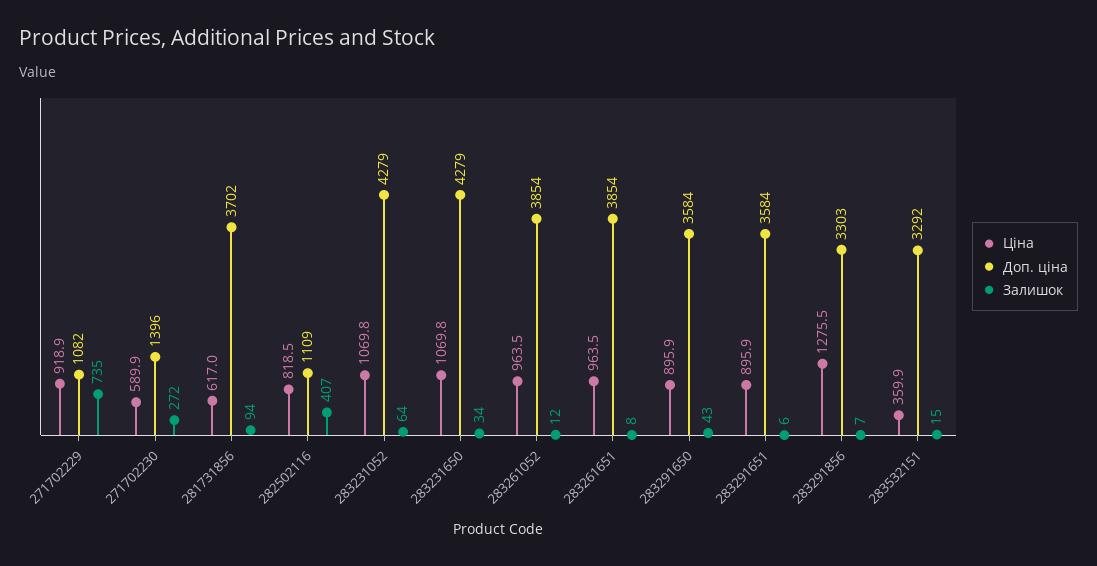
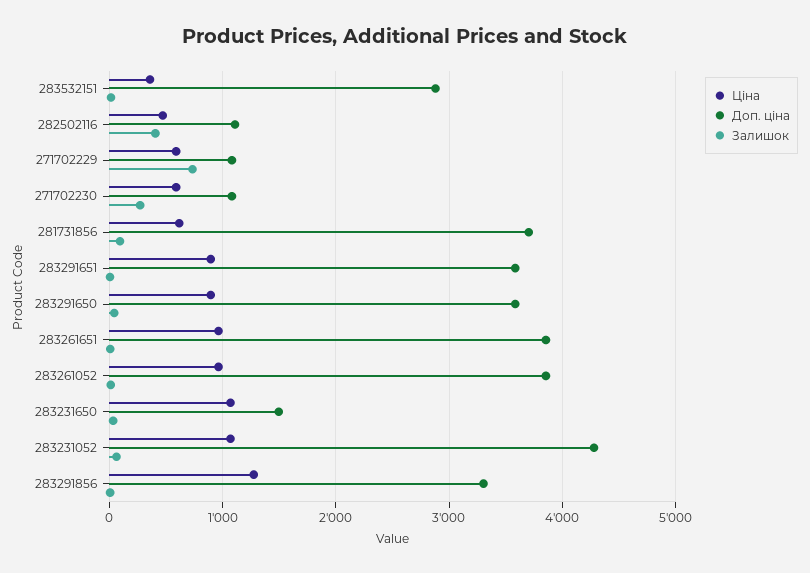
Ціна, 271702229: 918.9 -> 600
Доп. ціна, 271702230: 1396 -> 1100
Ціна, 282502116: 818.5 -> 500
Доп. ціна, 283231650: 4279 -> 1500
Доп. ціна, 283532151: 3292 -> 2900

